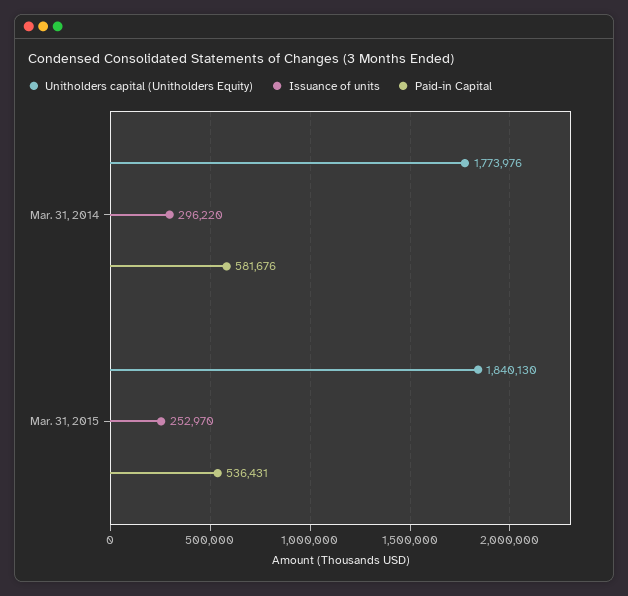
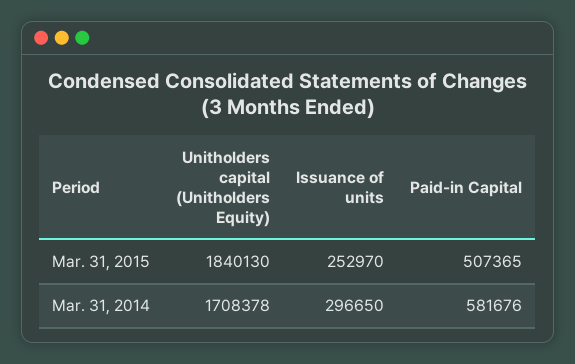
Unitholders capital (Unitholders Equity), Mar. 31, 2014: 1773976 -> 1708378
Issuance of units, Mar. 31, 2014: 296220 -> 296650
Paid-in Capital, Mar. 31, 2015: 536431 -> 507365

